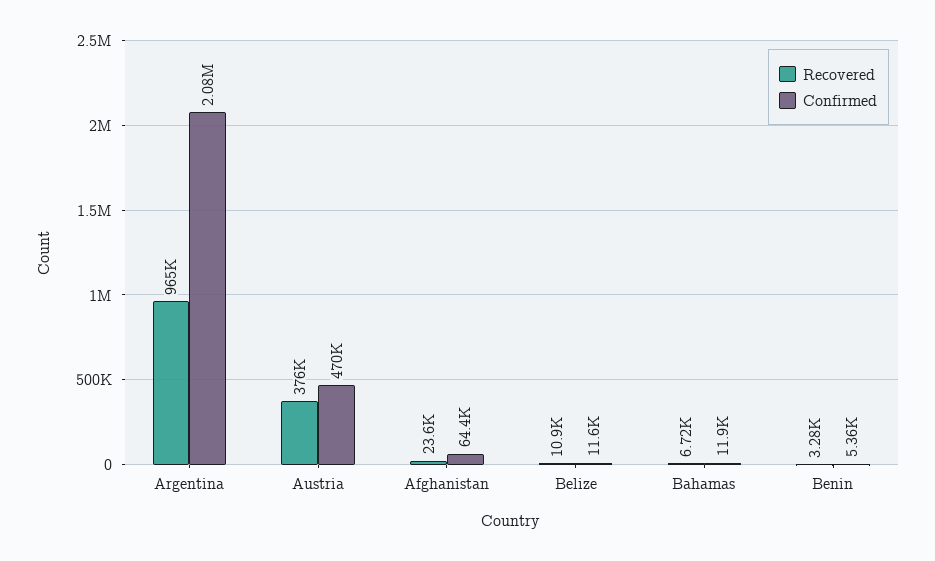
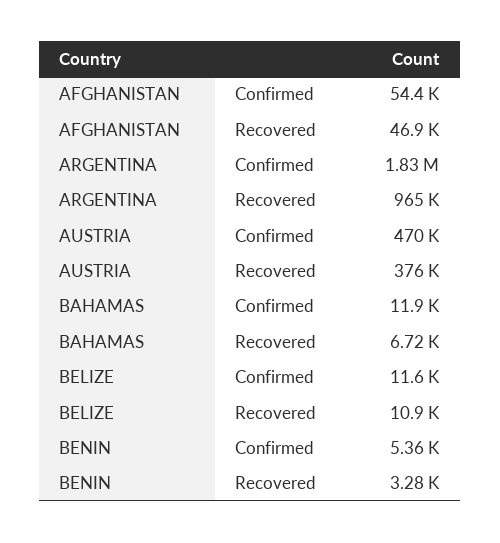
Confirmed, Argentina: 2080000 -> 1830000
Recovered, Afghanistan: 23600 -> 46900
Confirmed, Afghanistan: 64400 -> 54400

